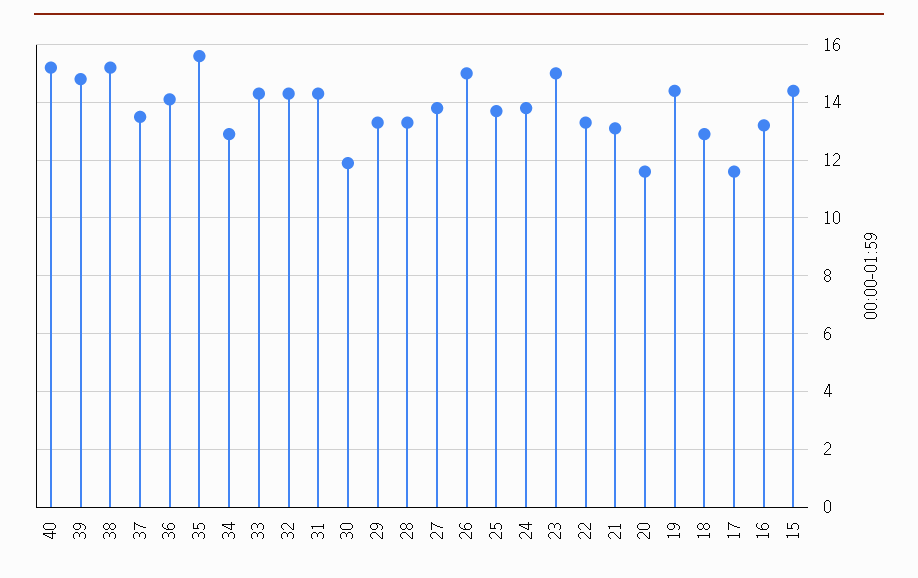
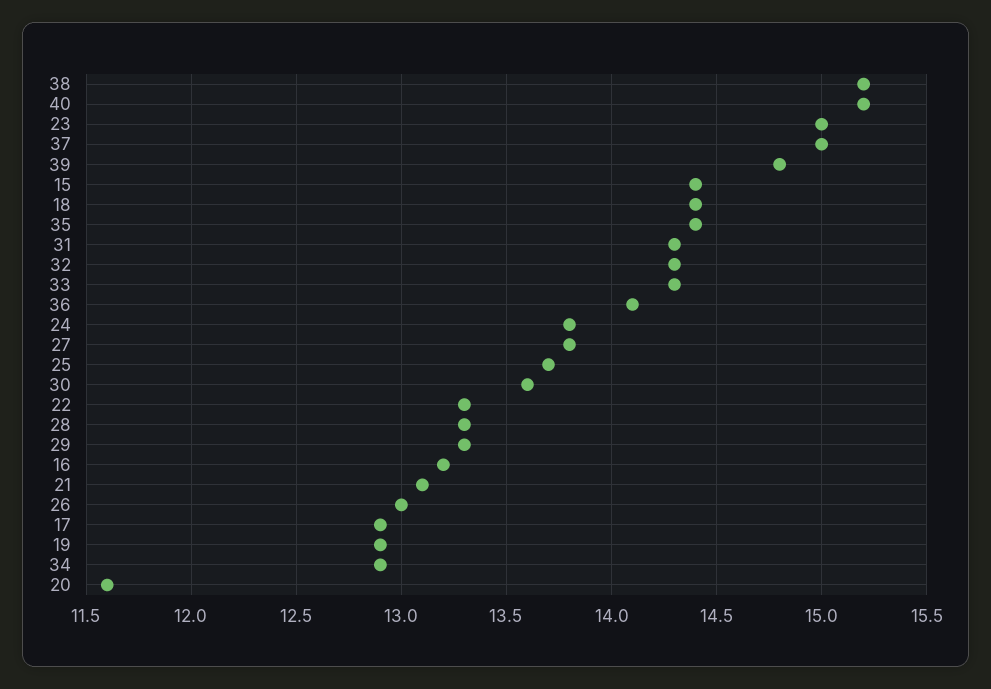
37: 13.5 -> 15
35: 15.5 -> 14.4
30: 12 -> 13.6
26: 15 -> 13
19: 14.5 -> 12.9
18: 13 -> 14.4
17: 11.5 -> 12.9

